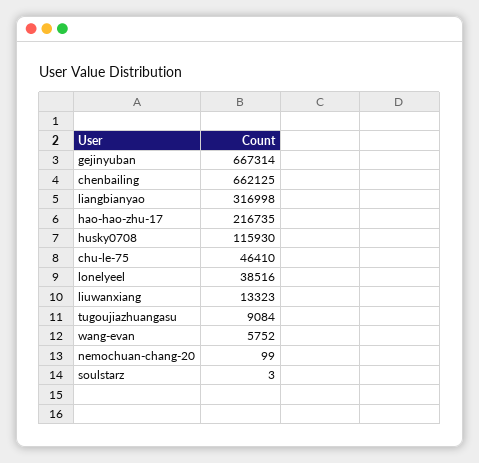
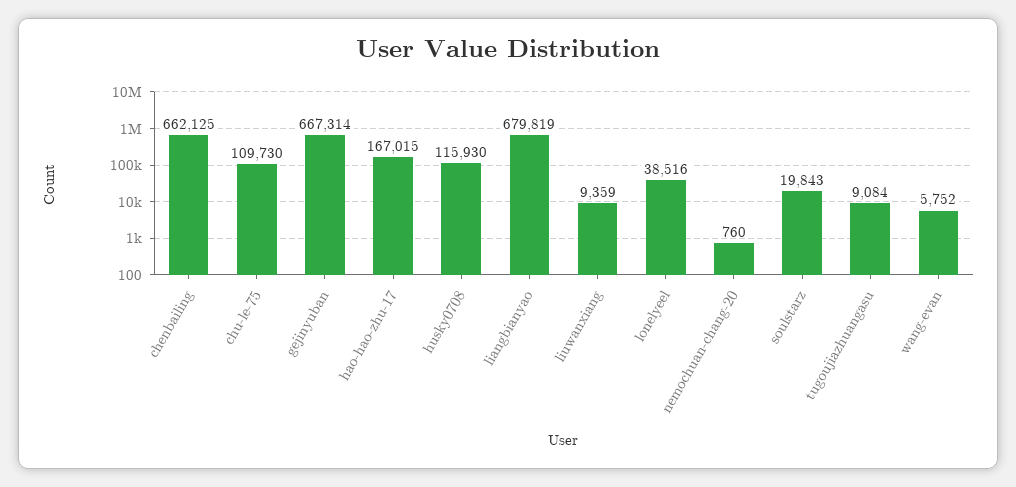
liangbianyao: 316998 -> 679819
hao-hao-zhu-17: 216735 -> 167015
chu-le-75: 46410 -> 109730
liuwanxiang: 13323 -> 9359
nemochuan-chang-20: 99 -> 760
soulstarz: 3 -> 19843

